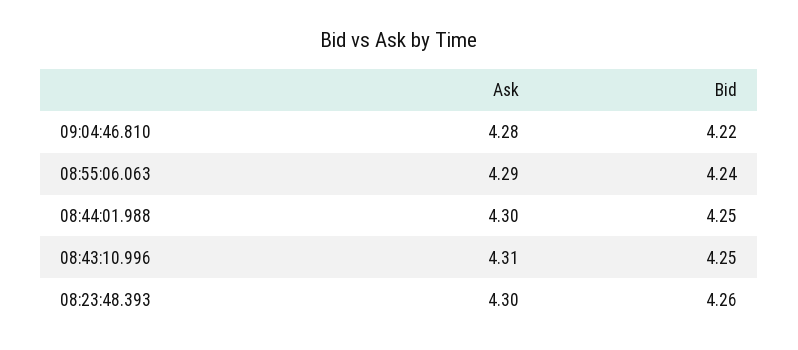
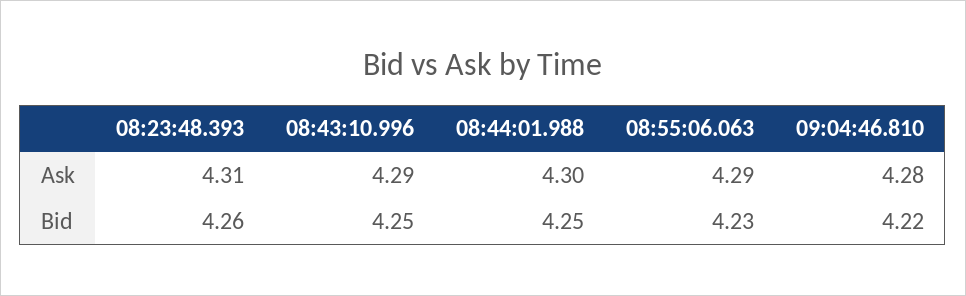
Bid, 08:55:06.063: 4.24 -> 4.23
Ask, 08:43:10.996: 4.31 -> 4.29
Ask, 08:23:48.393: 4.3 -> 4.31

